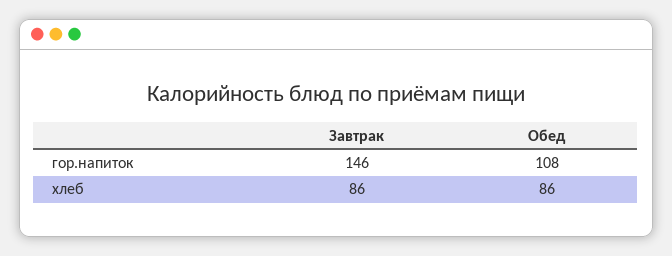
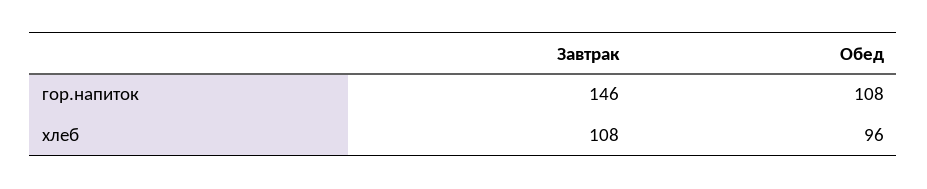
Завтрак, хлеб: 86 -> 108
Обед, хлеб: 86 -> 96

